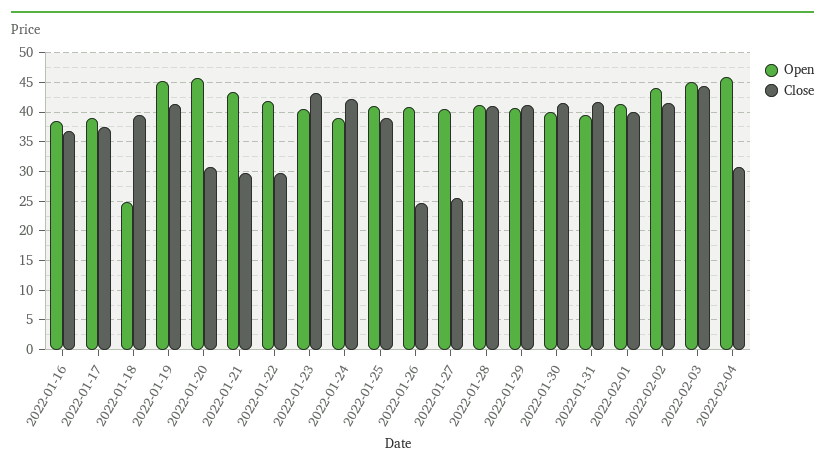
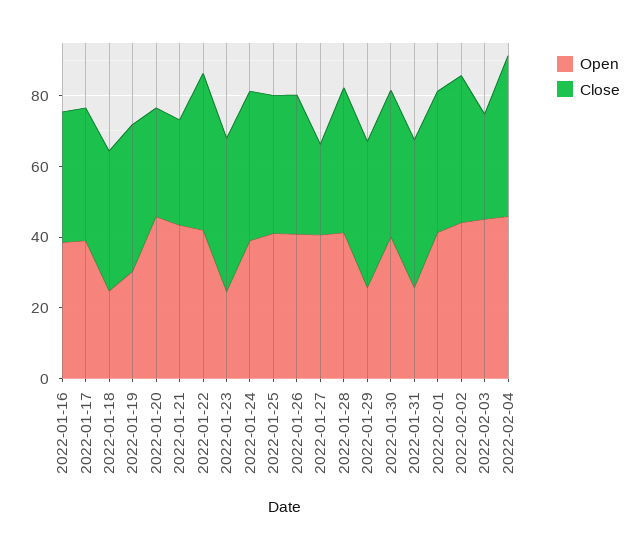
Open, 2022-01-19: 45 -> 30
Close, 2022-01-22: 30 -> 45
Open, 2022-01-23: 40 -> 25
Close, 2022-01-26: 25 -> 40
Open, 2022-01-29: 40 -> 25
Open, 2022-01-31: 40 -> 25
Close, 2022-02-03: 45 -> 30
Close, 2022-02-04: 30 -> 45

